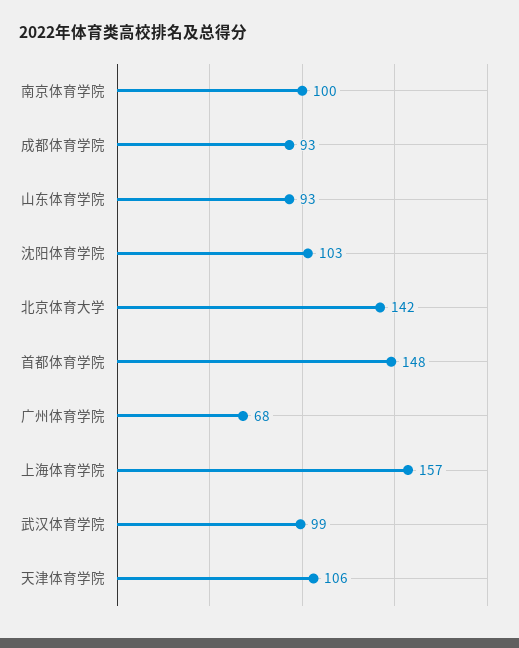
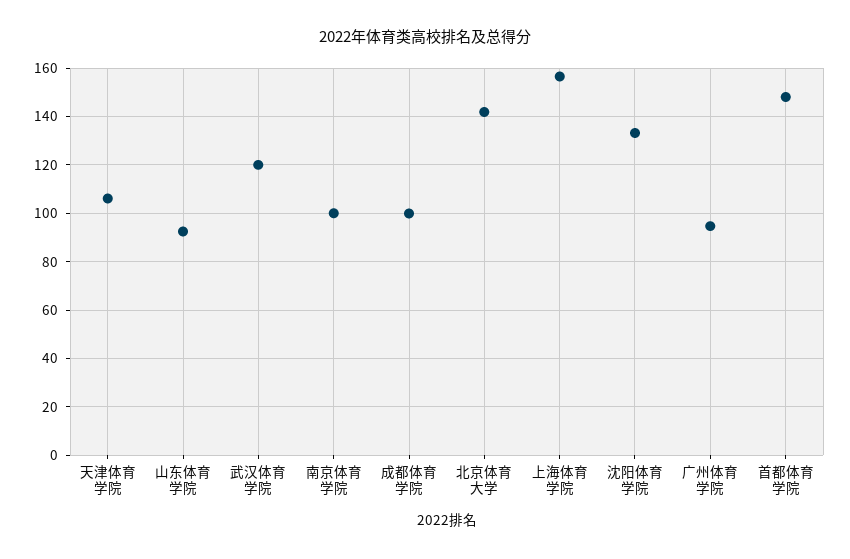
成都体育学院: 93 -> 100
沈阳体育学院: 103 -> 132.5
广州体育学院: 68 -> 95
武汉体育学院: 99 -> 120

